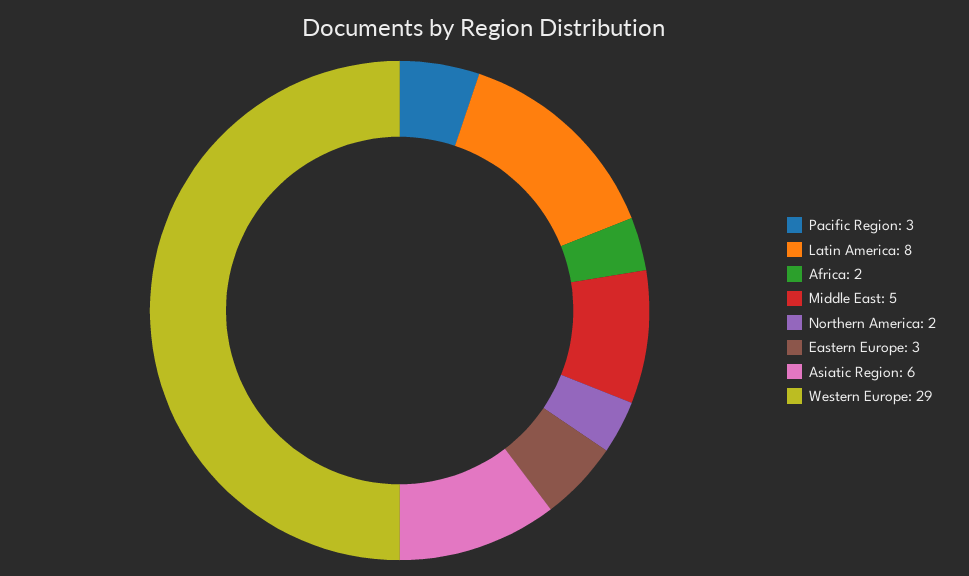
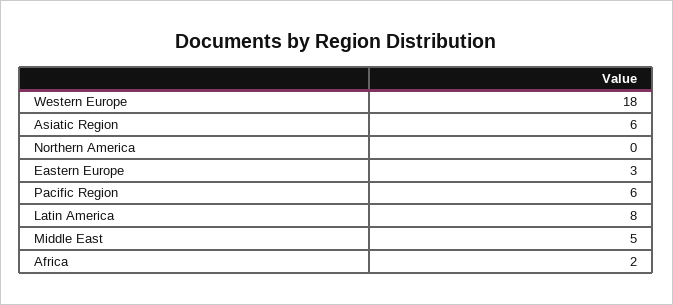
Pacific Region: 3 -> 6
Northern America: 2 -> 0
Western Europe: 29 -> 18

